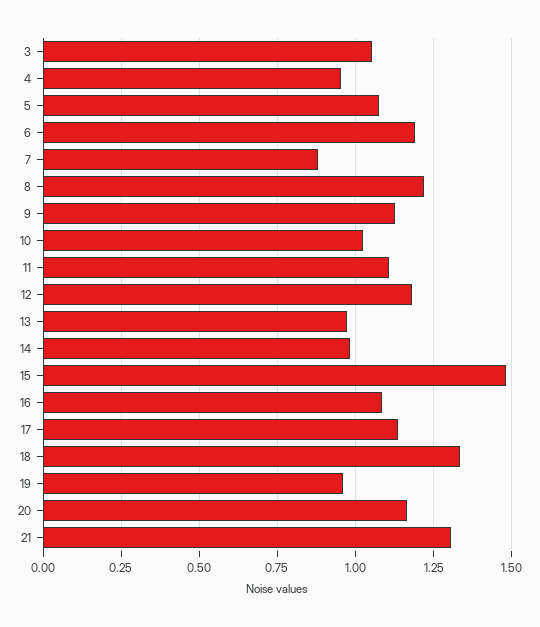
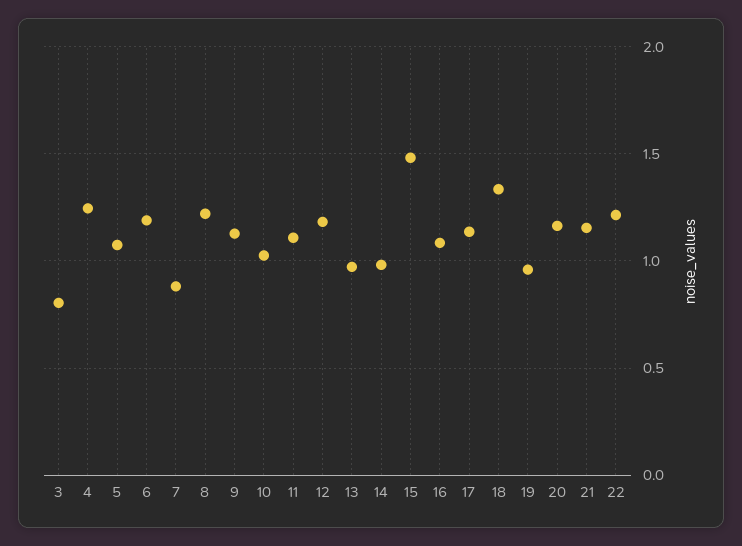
3: 1.05 -> 0.8
4: 0.95 -> 1.25
21: 1.3 -> 1.15
22: none -> 1.2

